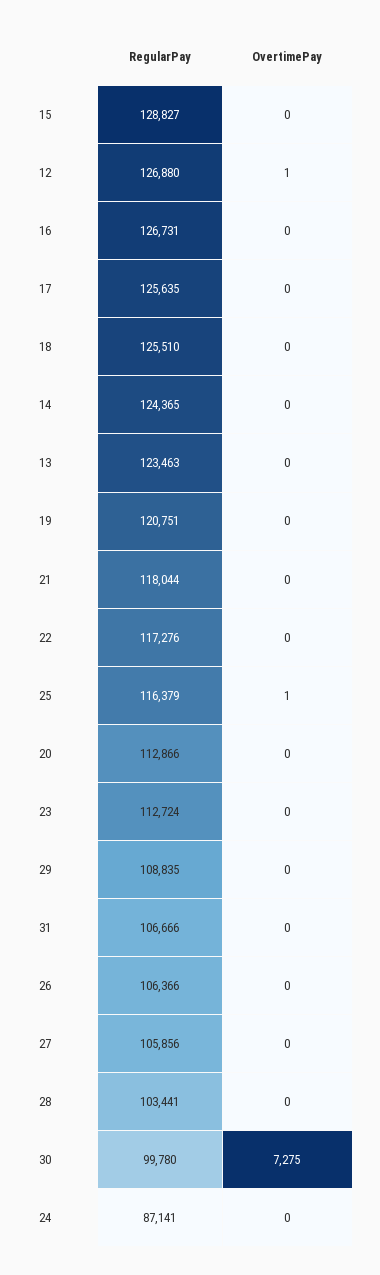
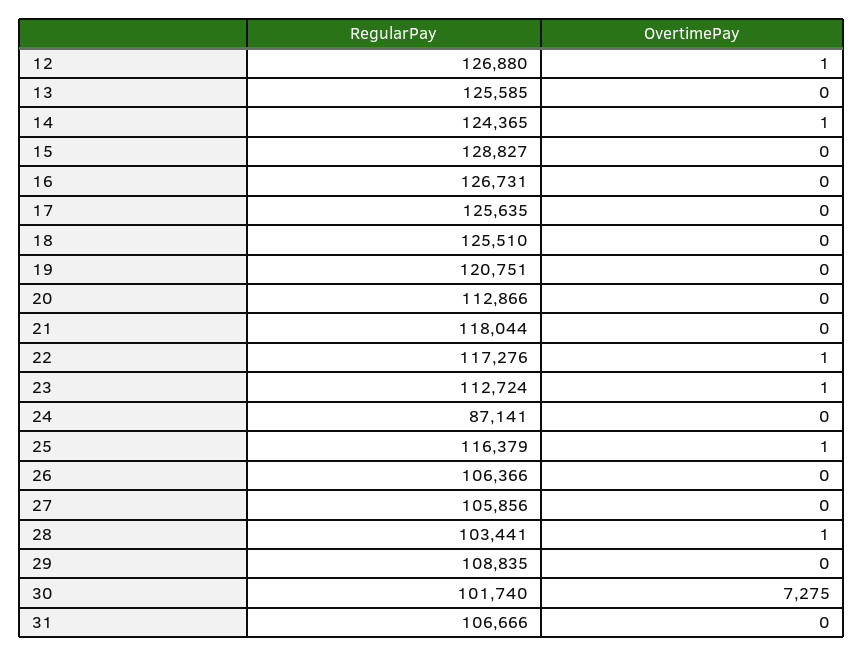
OvertimePay, 14: 0 -> 1
RegularPay, 13: 123463 -> 125585
OvertimePay, 22: 0 -> 1
OvertimePay, 23: 0 -> 1
OvertimePay, 28: 0 -> 1
RegularPay, 30: 99780 -> 101740

